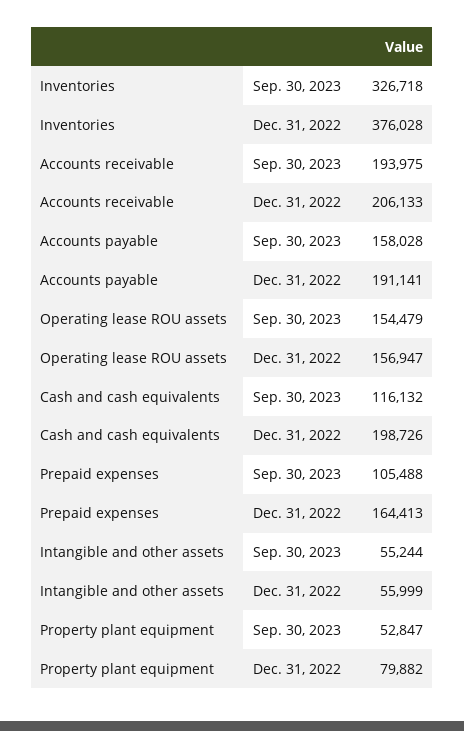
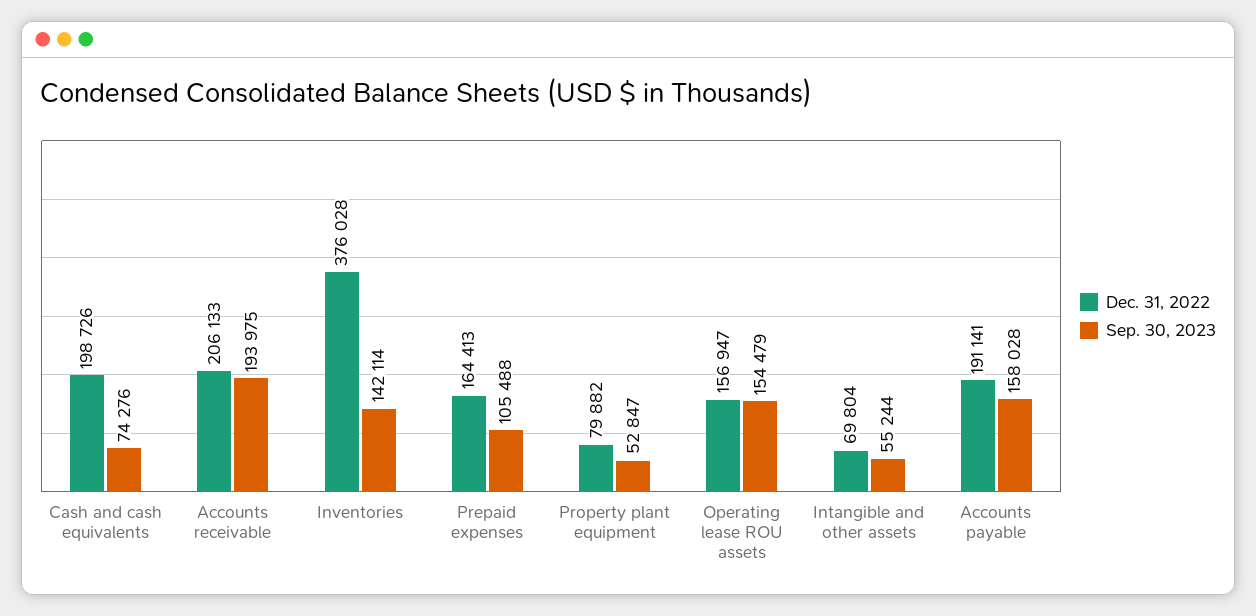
Sep. 30, 2023, Inventories: 326718 -> 142114
Sep. 30, 2023, Cash and cash equivalents: 116132 -> 74276
Dec. 31, 2022, Intangible and other assets: 55999 -> 69804

